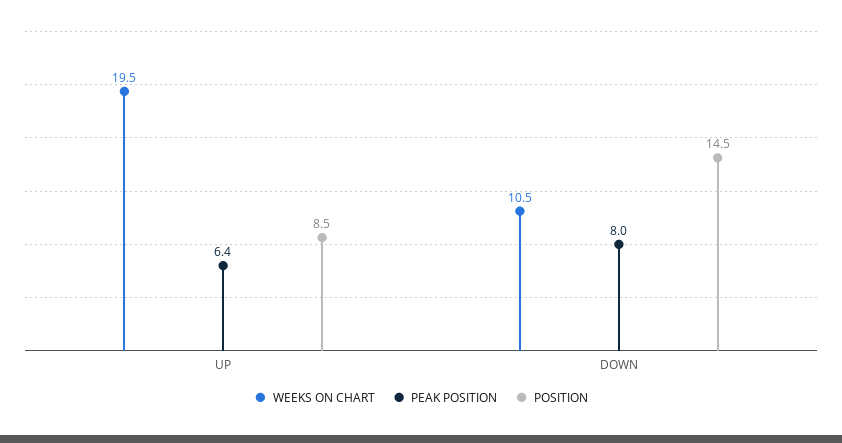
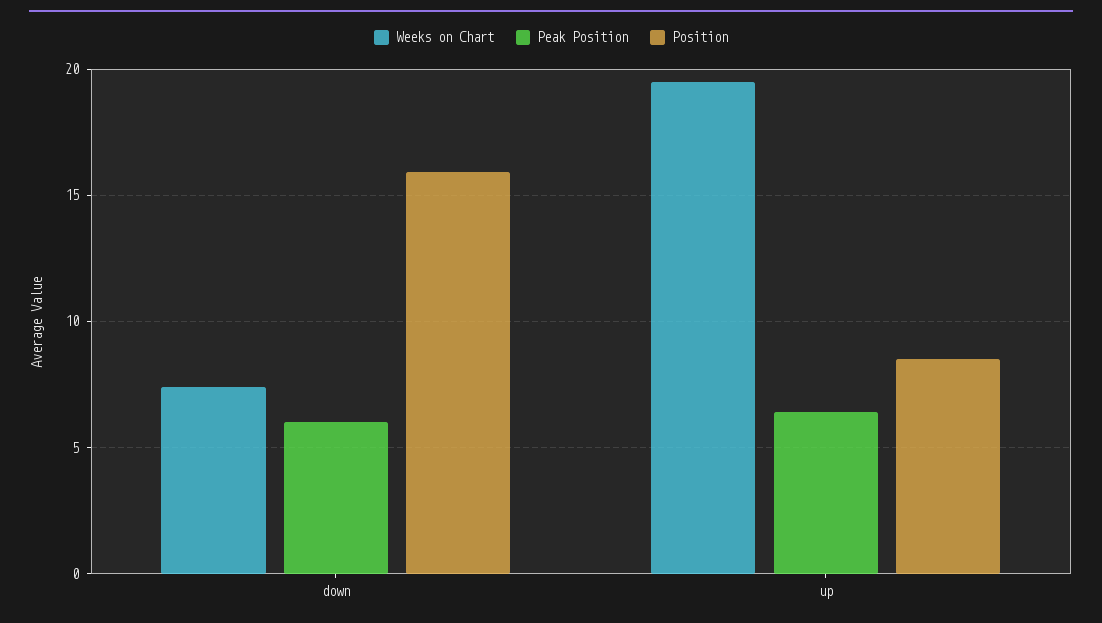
WEEKS ON CHART, DOWN: 10.5 -> 7.5
PEAK POSITION, DOWN: 8 -> 6
POSITION, DOWN: 14.5 -> 16

